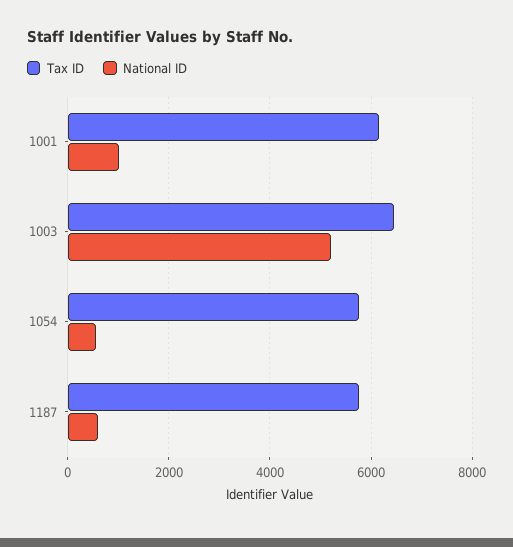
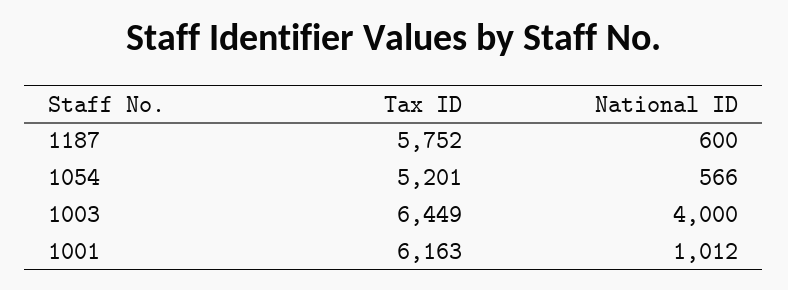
National ID, 1003: 5200 -> 4000
Tax ID, 1054: 5800 -> 5201

